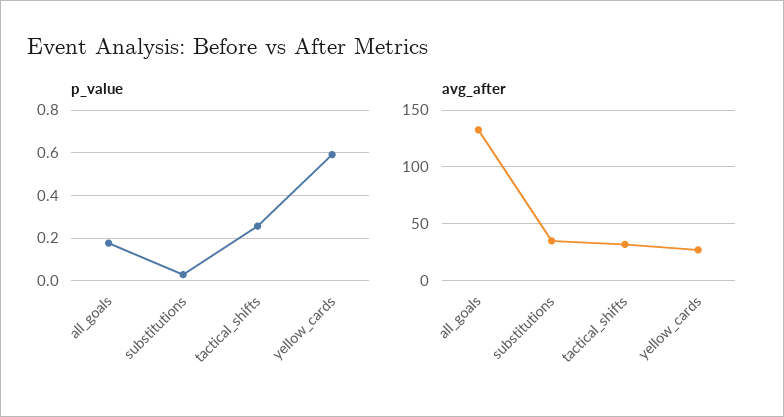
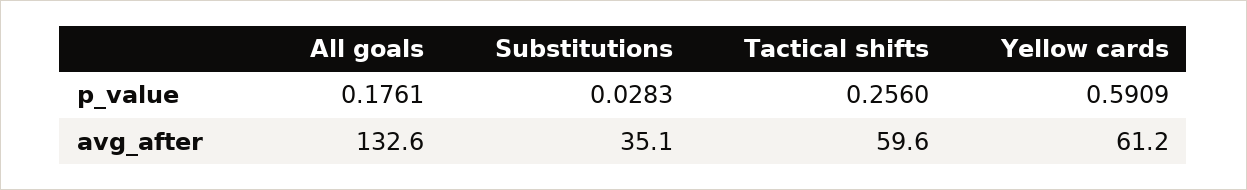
avg_after, tactical_shifts: 30 -> 59.6
avg_after, yellow_cards: 30 -> 61.2

